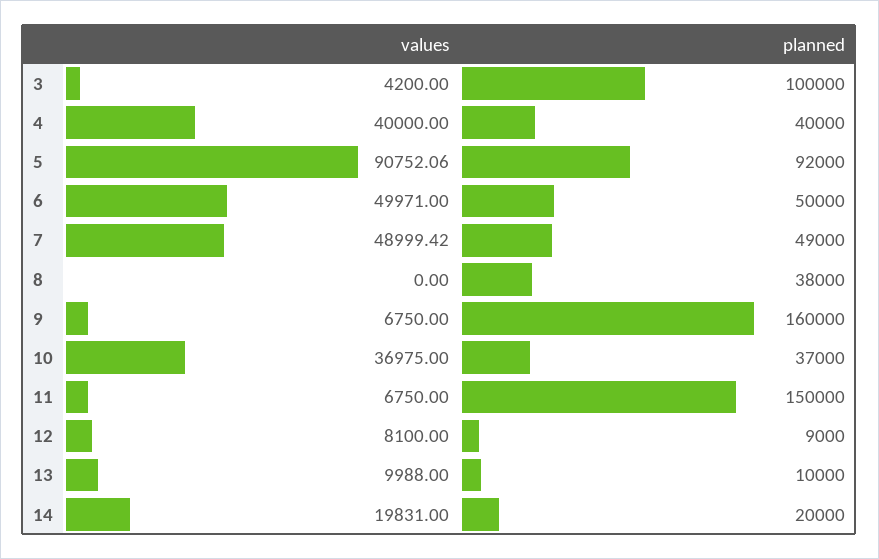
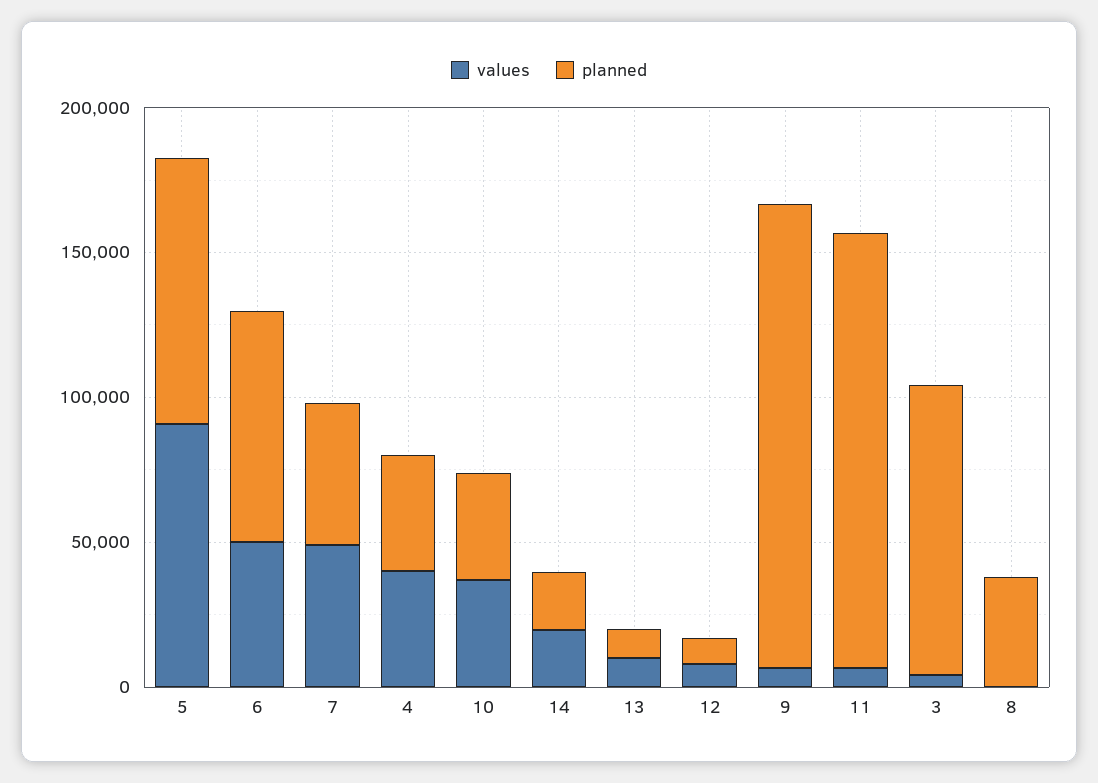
planned, 6: 50000 -> 80000

